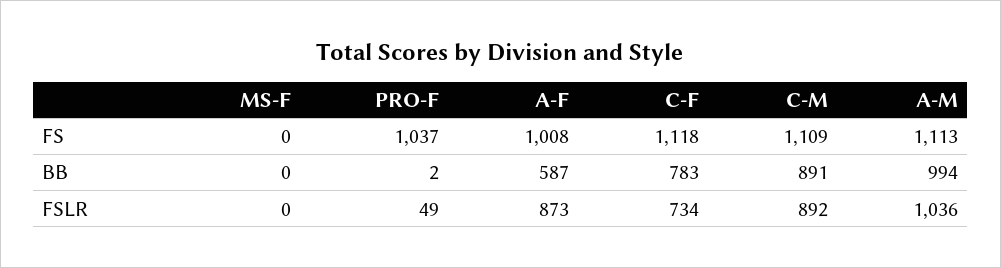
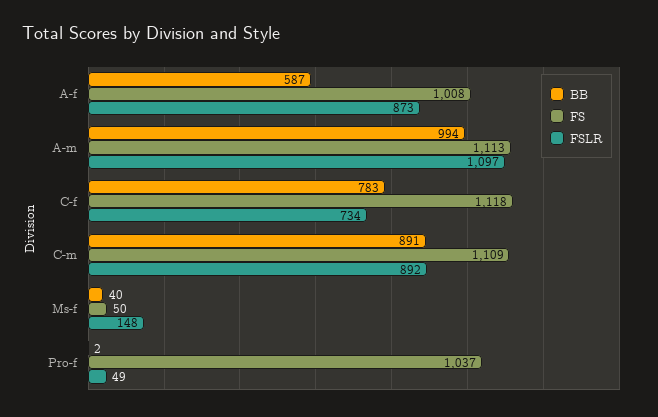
FS, MS-F: 0 -> 50
BB, MS-F: 0 -> 40
FSLR, MS-F: 0 -> 148
FSLR, A-M: 1036 -> 1097

